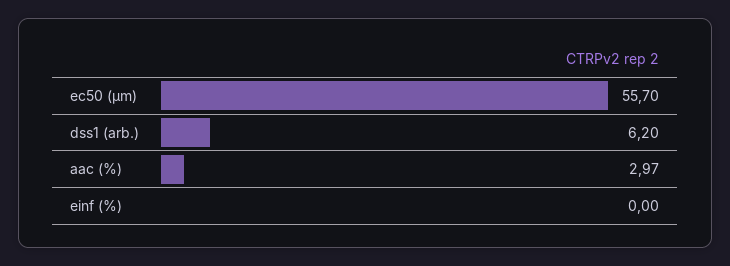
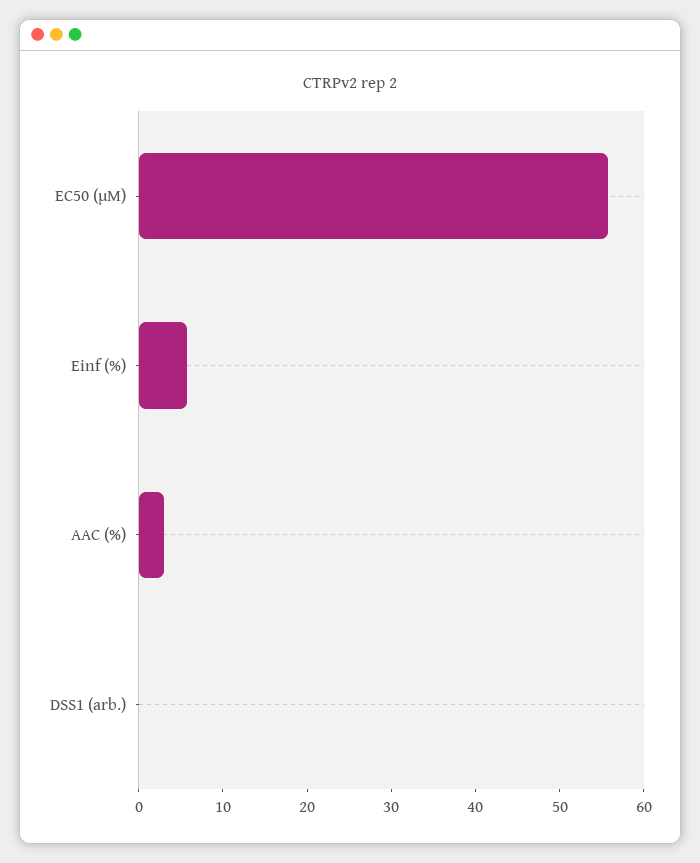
dss1 (arb.): 6.2 -> 0
einf (%): 0 -> 6

